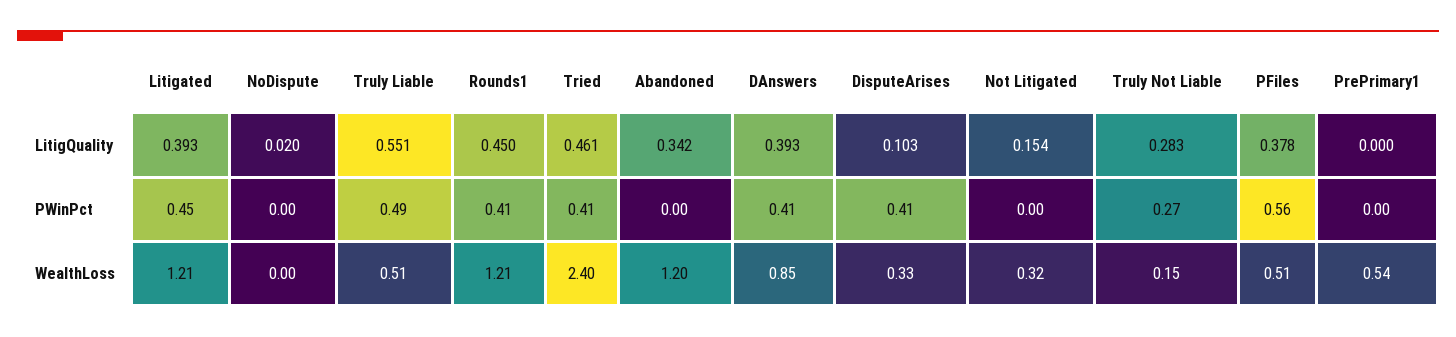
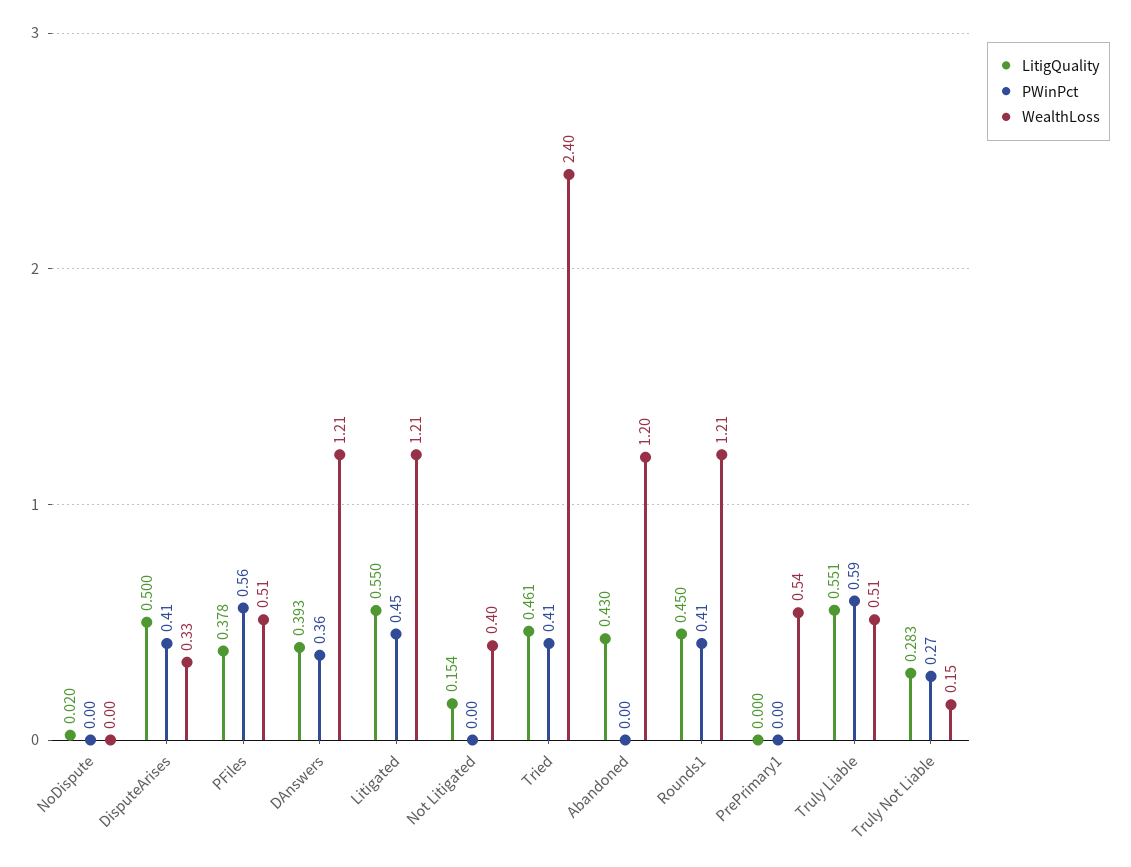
LitigQuality, Litigated: 0.393 -> 0.55
LitigQuality, Abandoned: 0.342 -> 0.43
LitigQuality, DisputeArises: 0.103 -> 0.5
PWinPct, Truly Liable: 0.49 -> 0.59
PWinPct, DAnswers: 0.41 -> 0.36
WealthLoss, DAnswers: 0.85 -> 1.21
WealthLoss, Not Litigated: 0.32 -> 0.4

